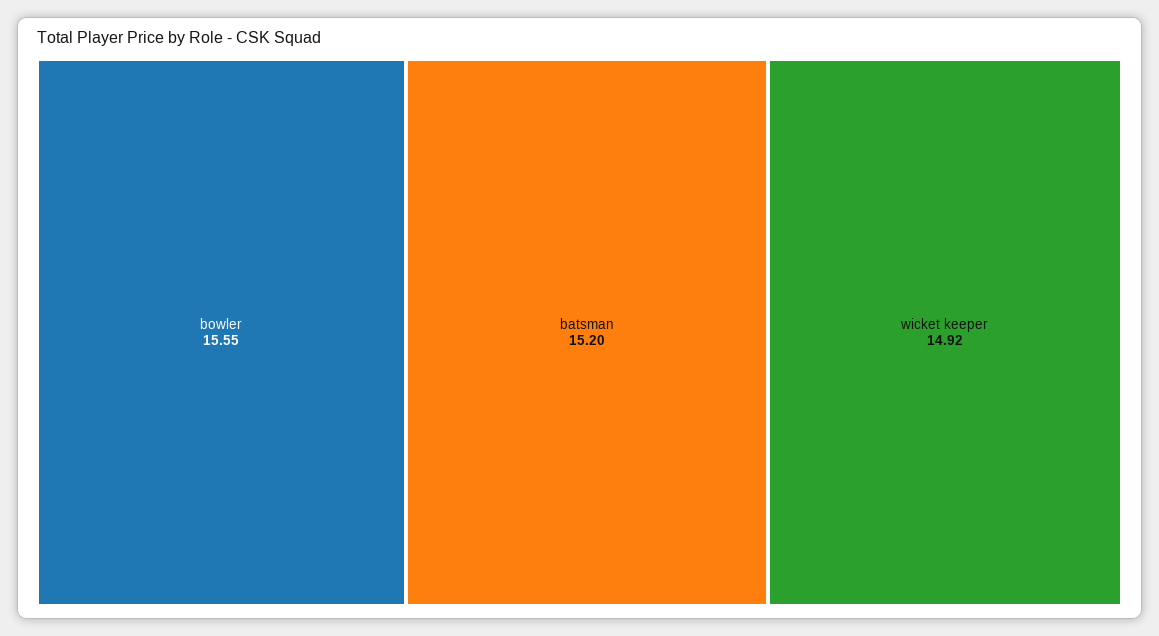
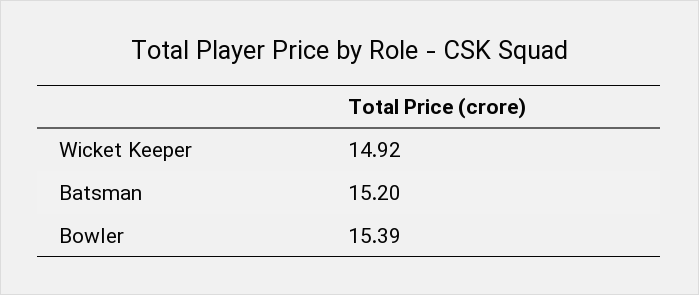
bowler: 15.55 -> 15.39

